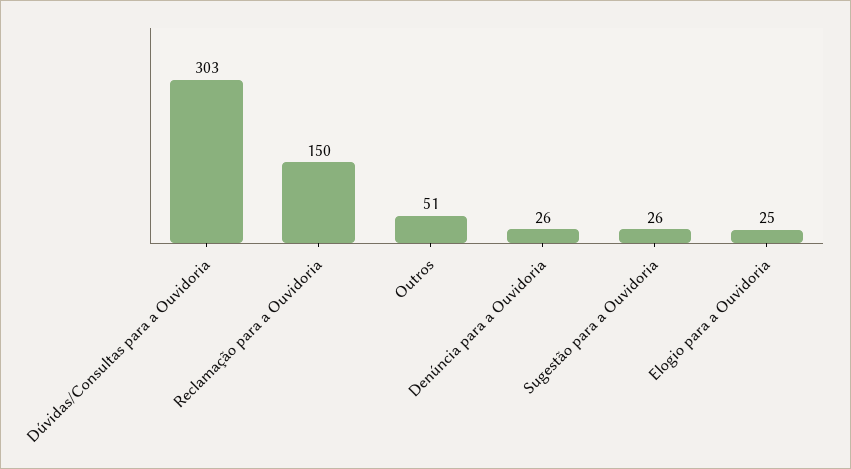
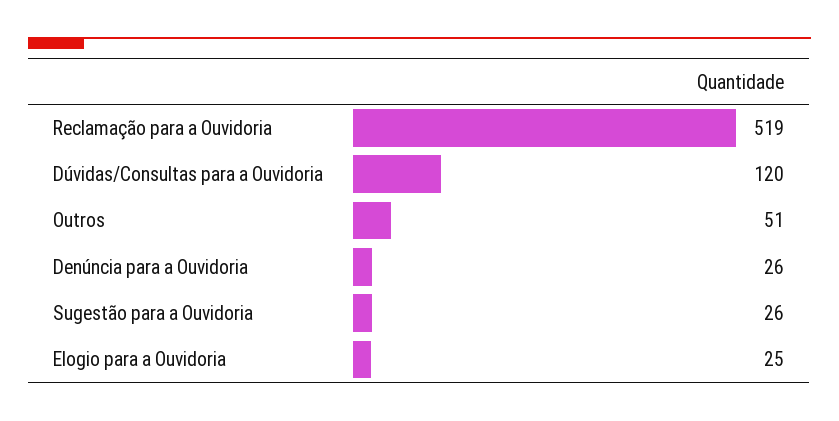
Dúvidas/Consultas para a Ouvidoria: 303 -> 120
Reclamação para a Ouvidoria: 150 -> 519

